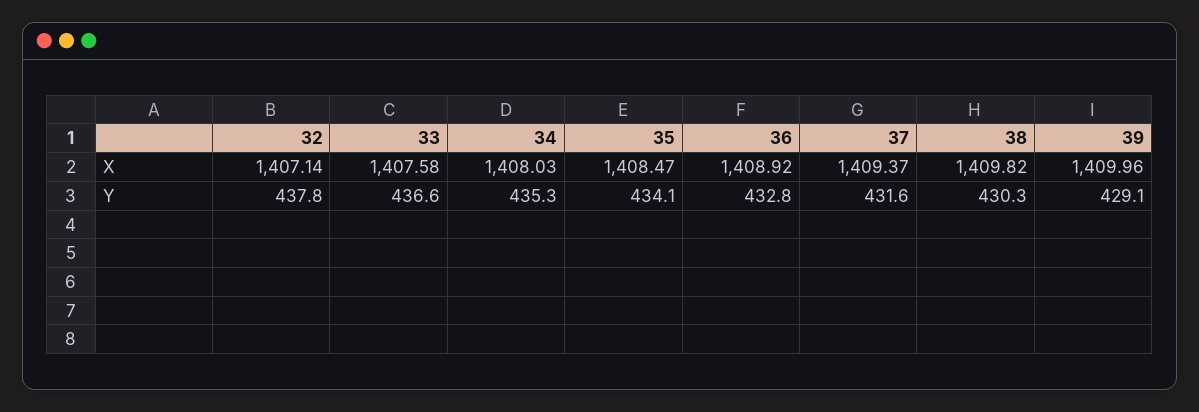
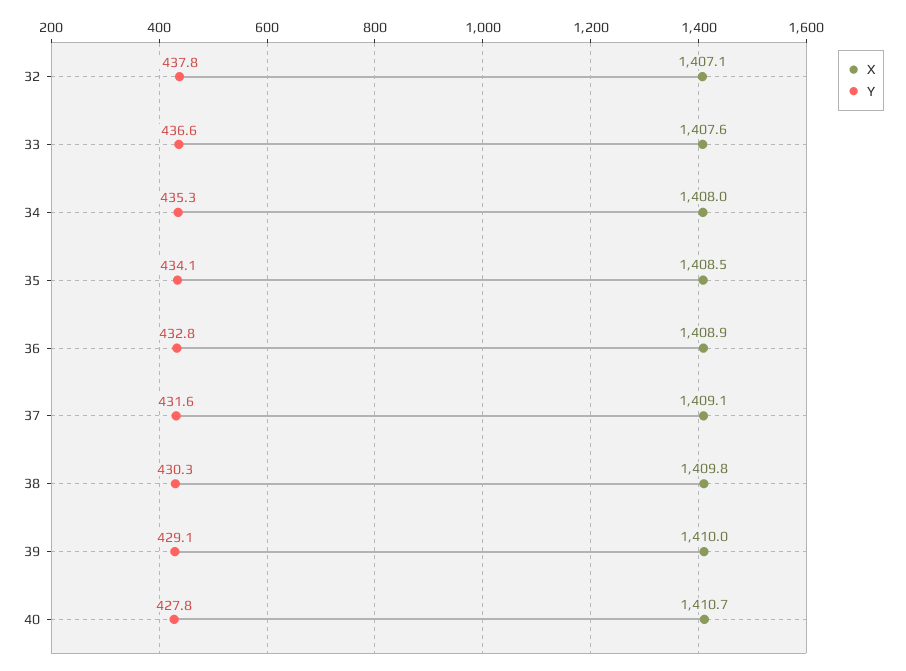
X, 37: 1409.37 -> 1409.1
X, 40: none -> 1410.7
Y, 40: none -> 427.8

